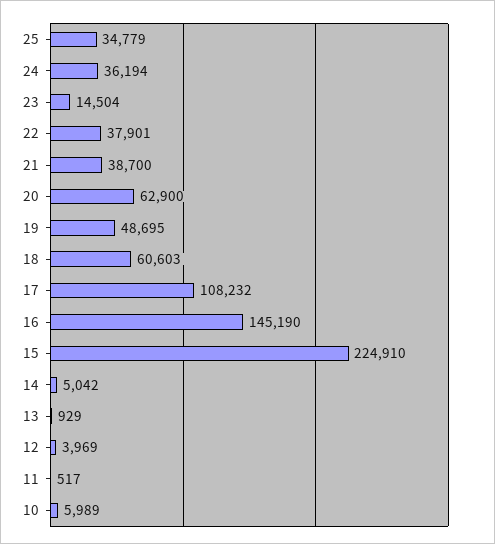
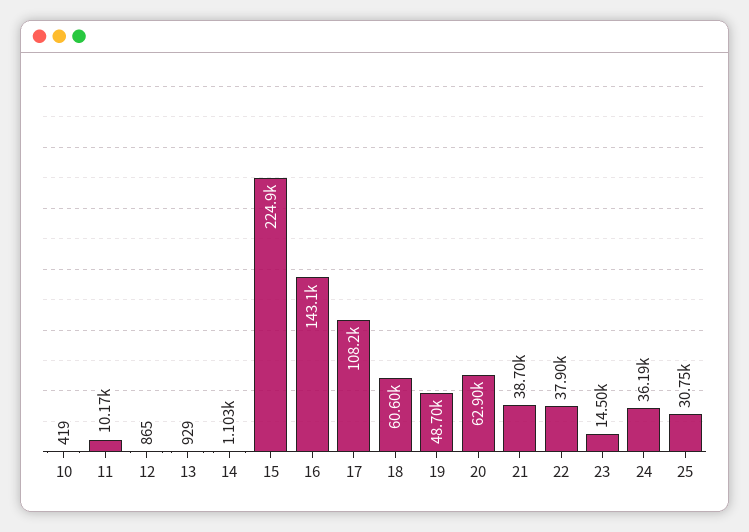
25: 34779 -> 30750
16: 145190 -> 143100
14: 5042 -> 1103
12: 3969 -> 865
11: 517 -> 10170
10: 5989 -> 419

